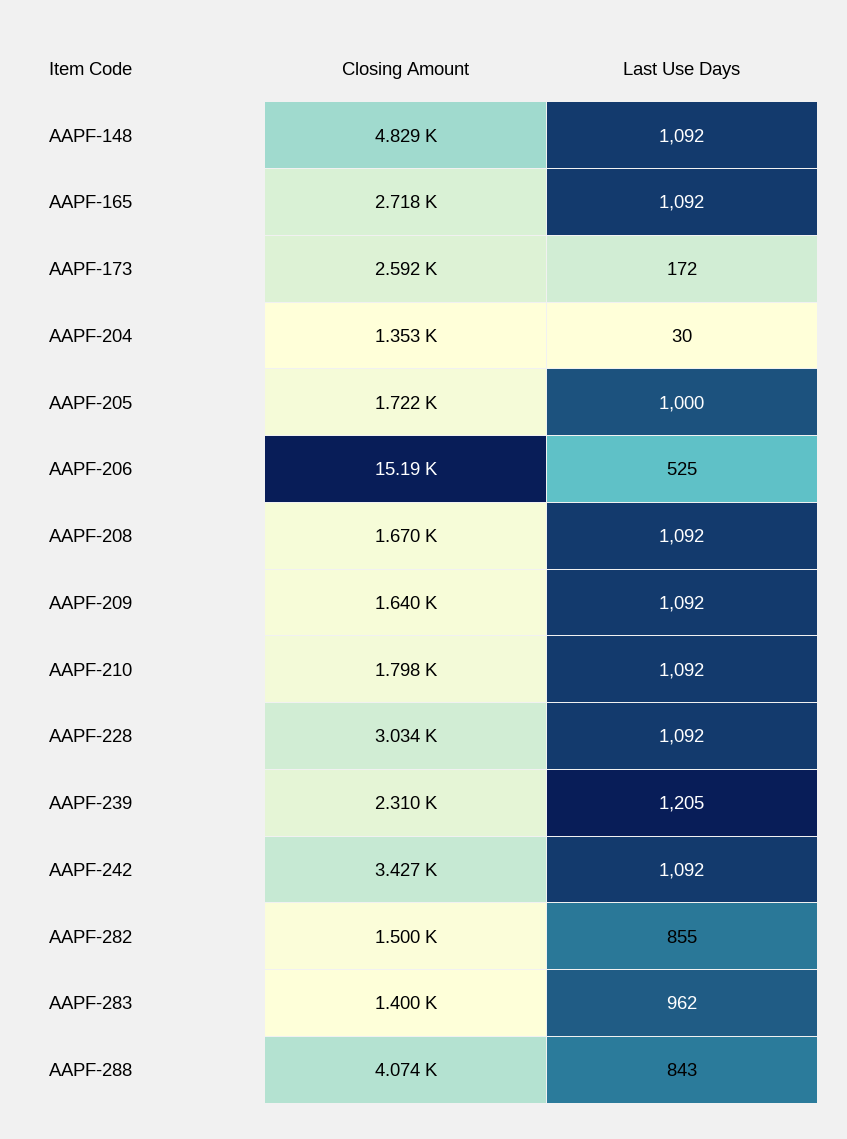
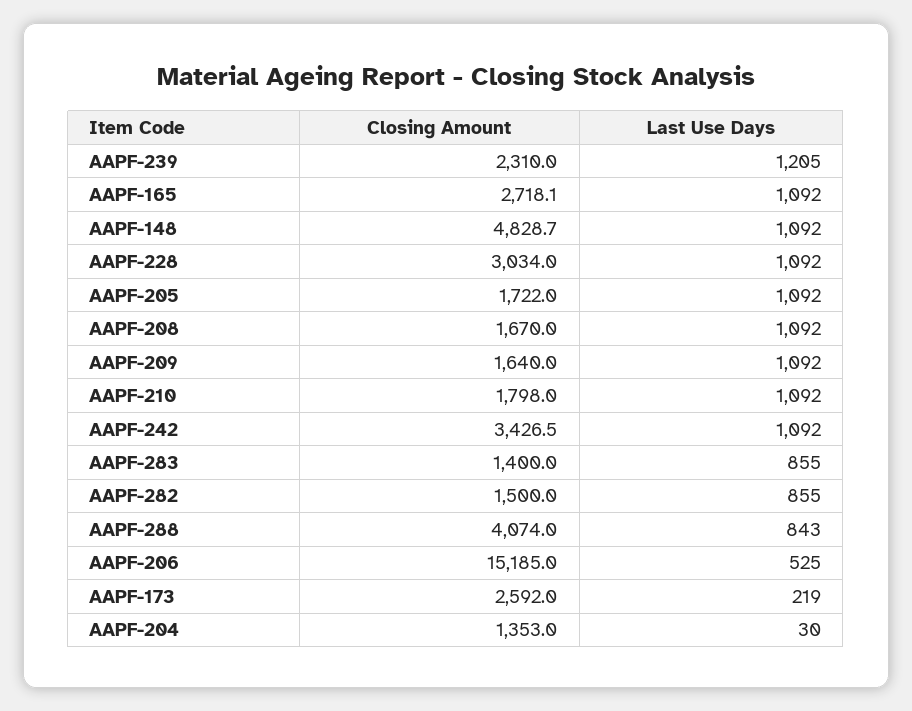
Last Use Days, AAPF-173: 172 -> 219
Last Use Days, AAPF-205: 1000 -> 1092
Last Use Days, AAPF-283: 962 -> 855

